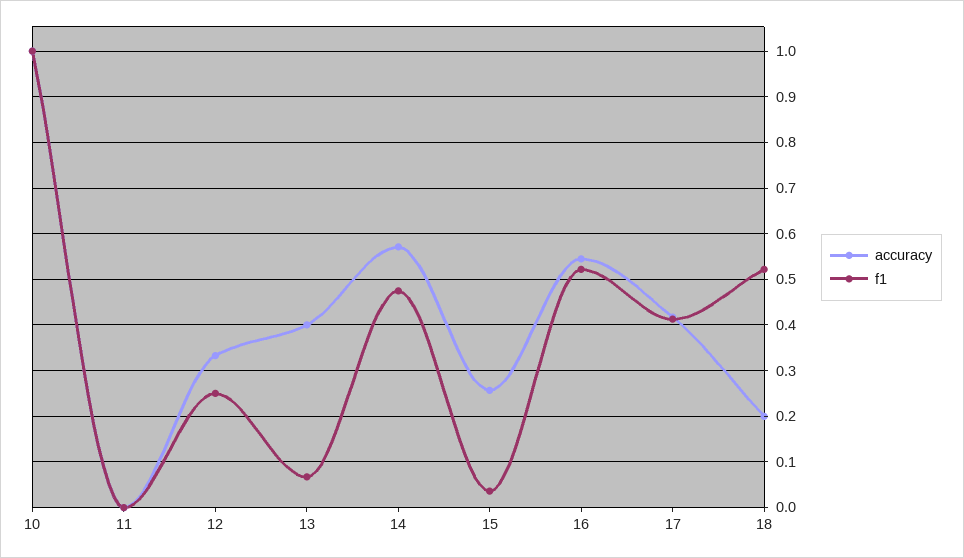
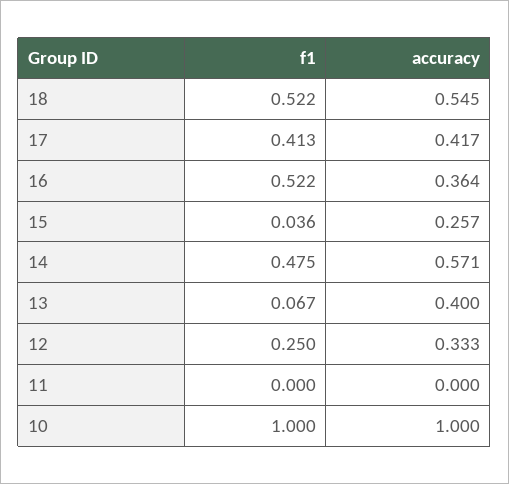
accuracy, 16: 0.54 -> 0.364
accuracy, 18: 0.2 -> 0.545

